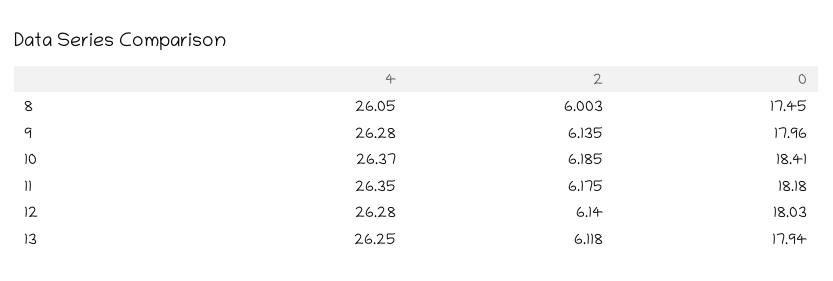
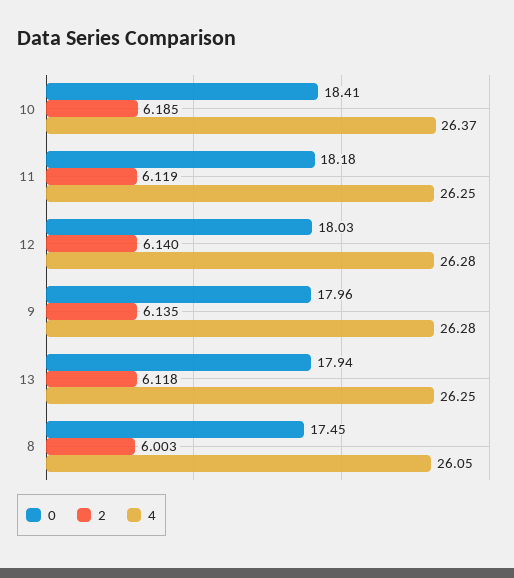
4, 11: 26.35 -> 26.25
2, 11: 6.175 -> 6.119

